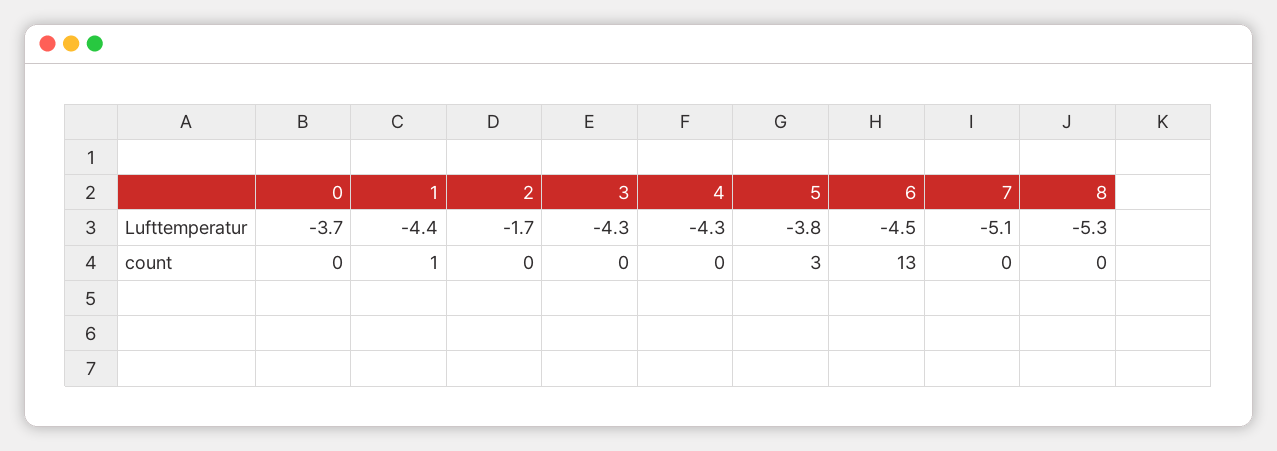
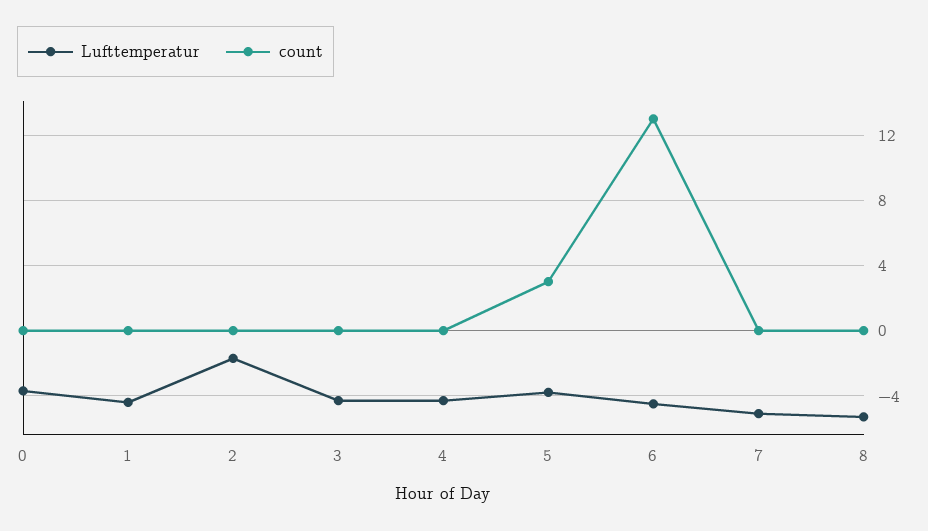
count, 1: 1 -> 0

